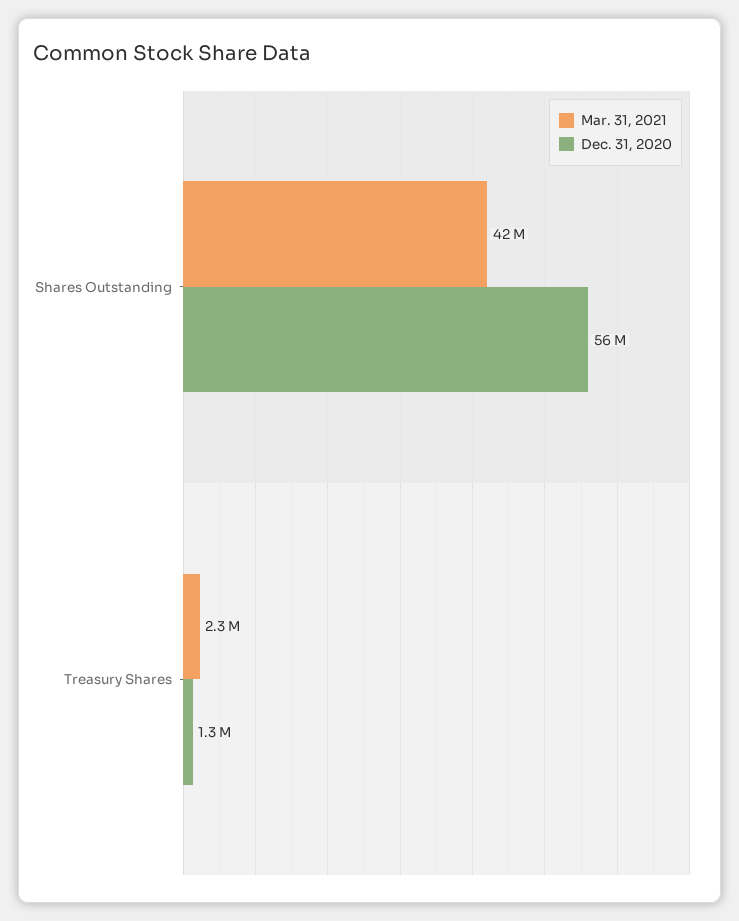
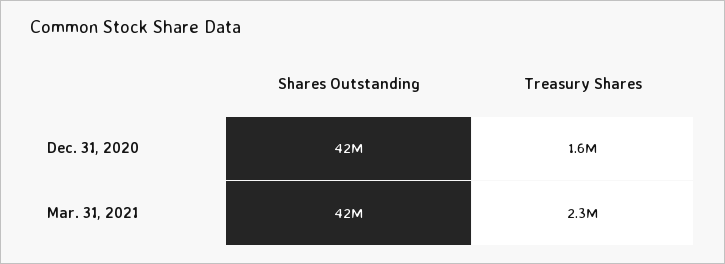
Dec. 31, 2020, Shares Outstanding: 56000000 -> 42000000
Dec. 31, 2020, Treasury Shares: 1300000 -> 1600000

